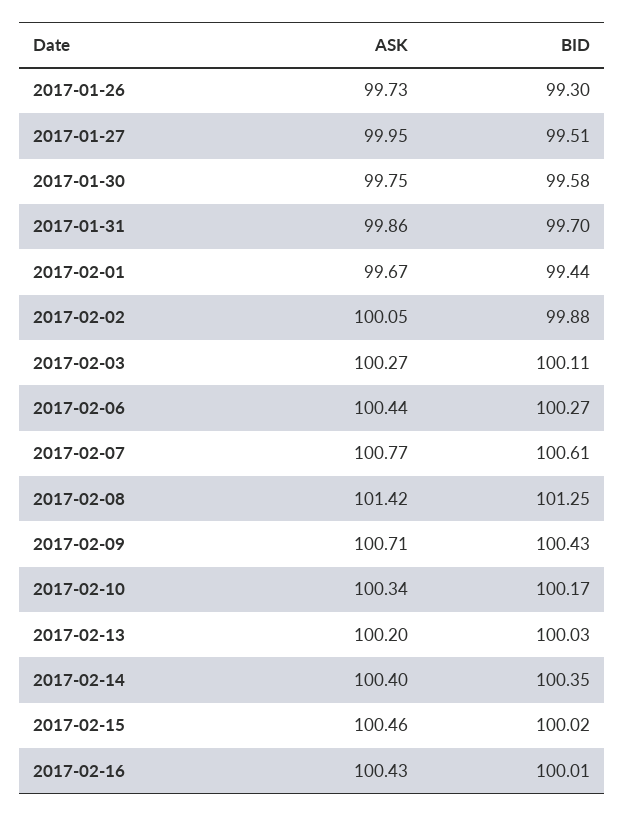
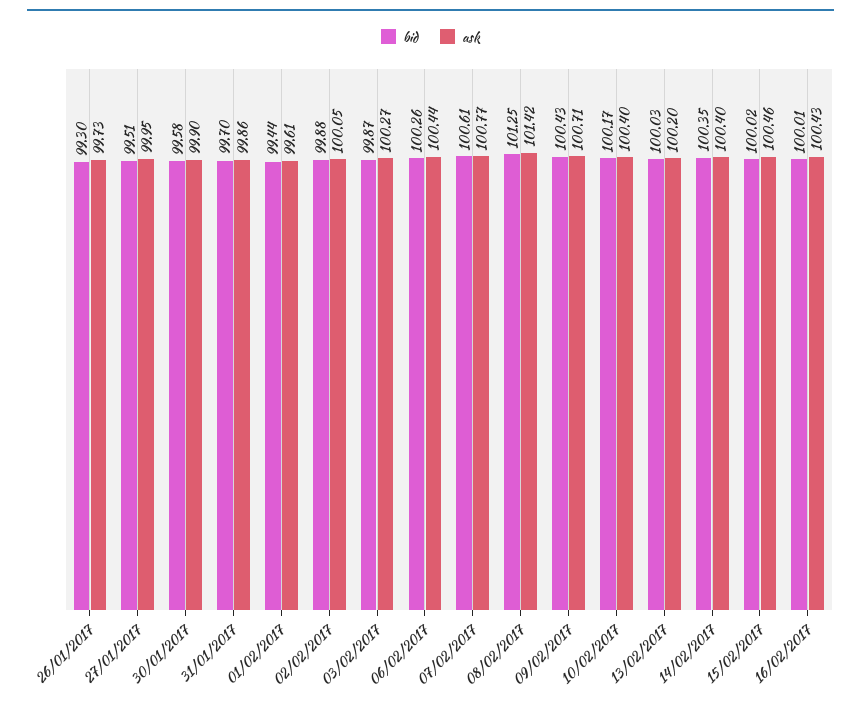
ASK, 2017-01-30: 99.75 -> 99.9
ASK, 2017-02-01: 99.67 -> 99.61
BID, 2017-02-03: 100.11 -> 99.87
BID, 2017-02-06: 100.27 -> 100.26
ASK, 2017-02-10: 100.34 -> 100.4

